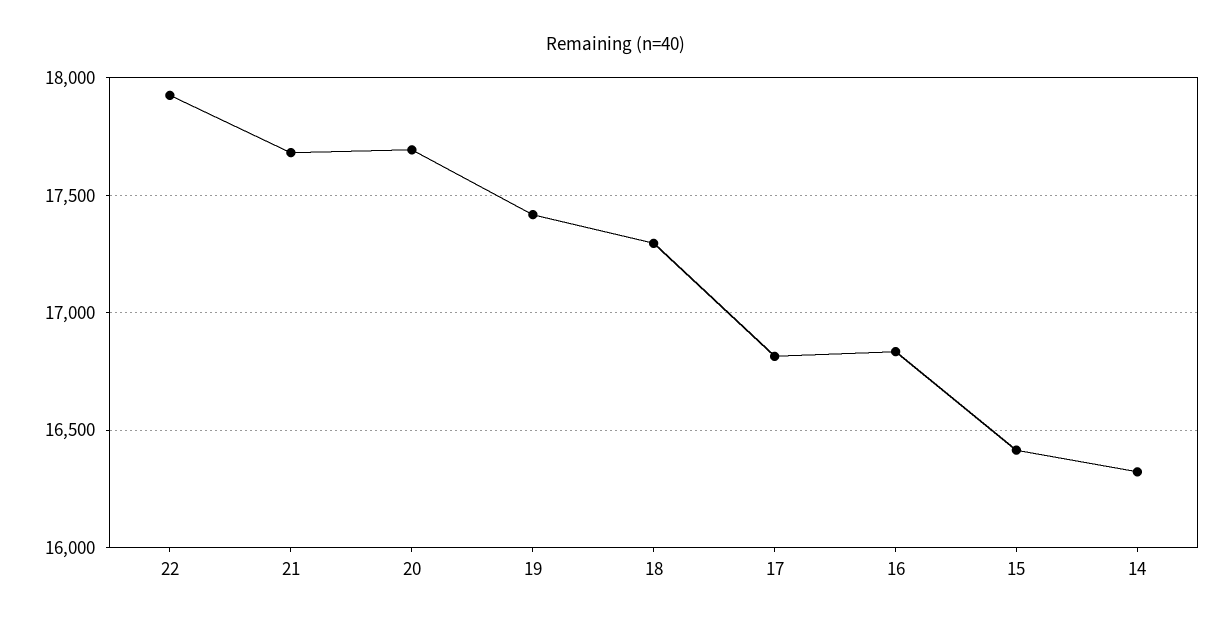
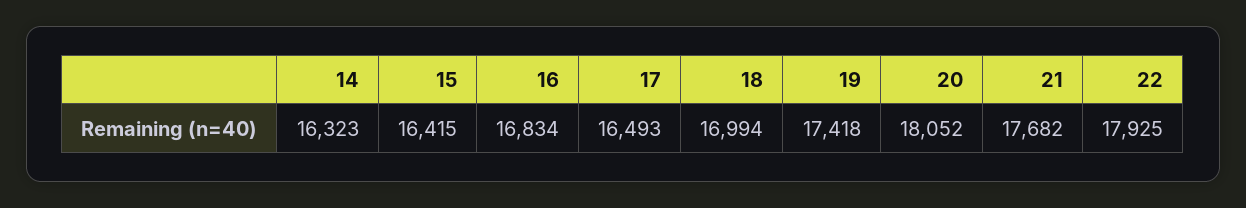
20: 17700 -> 18052
18: 17300 -> 16994
17: 16800 -> 16493

